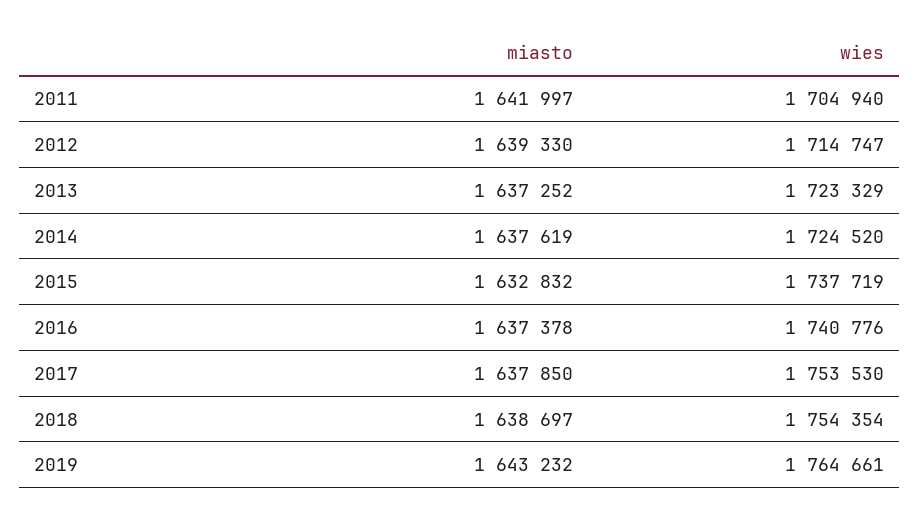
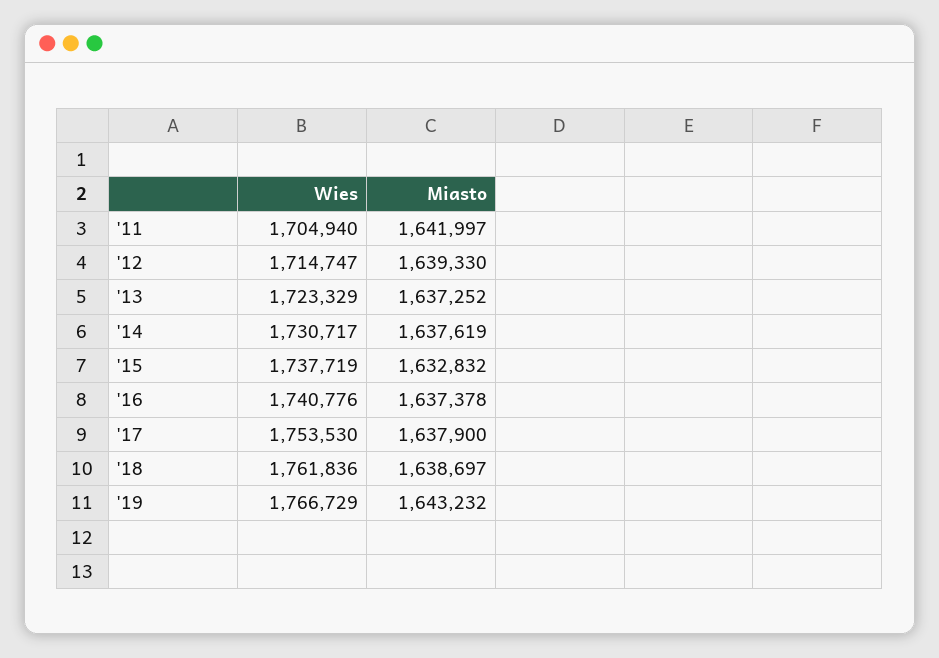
wies, 2014: 1724520 -> 1730717
miasto, 2017: 1637850 -> 1637900
wies, 2018: 1754354 -> 1761836
wies, 2019: 1764661 -> 1766729

